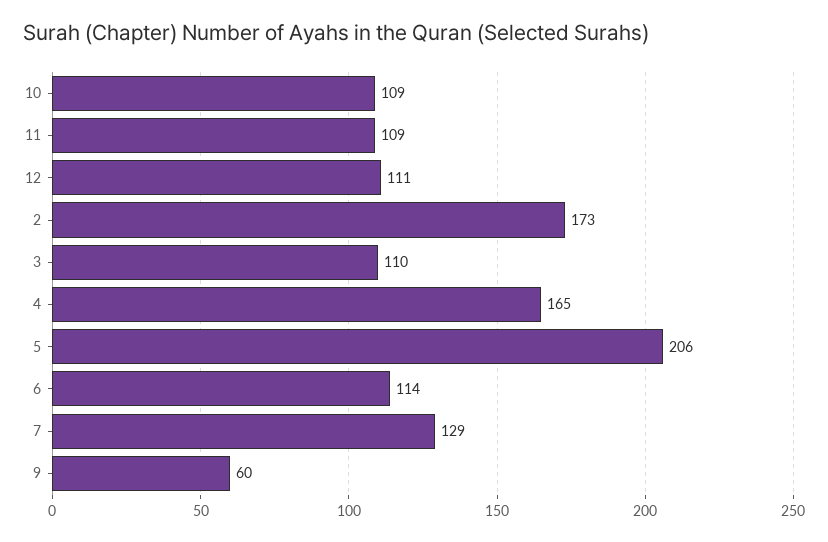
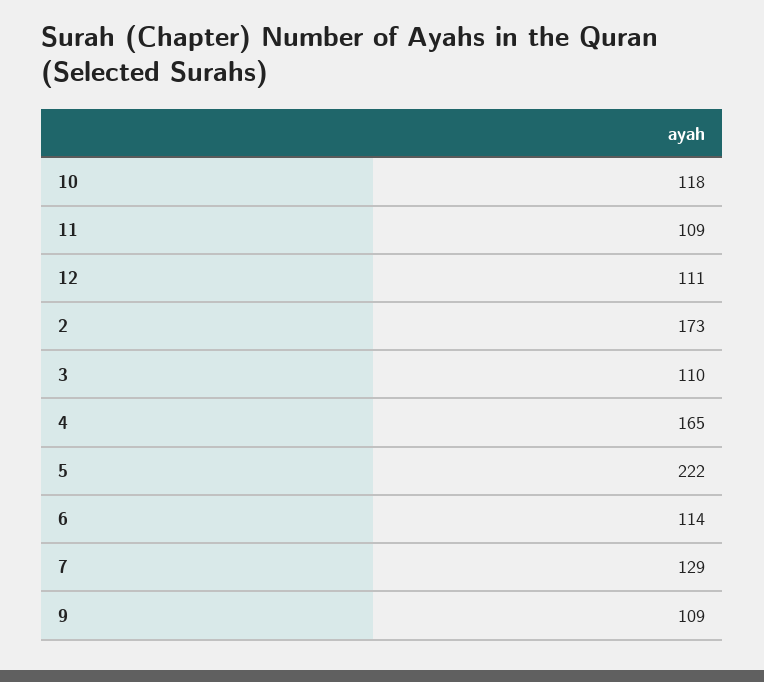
10: 109 -> 118
5: 206 -> 222
9: 60 -> 109

